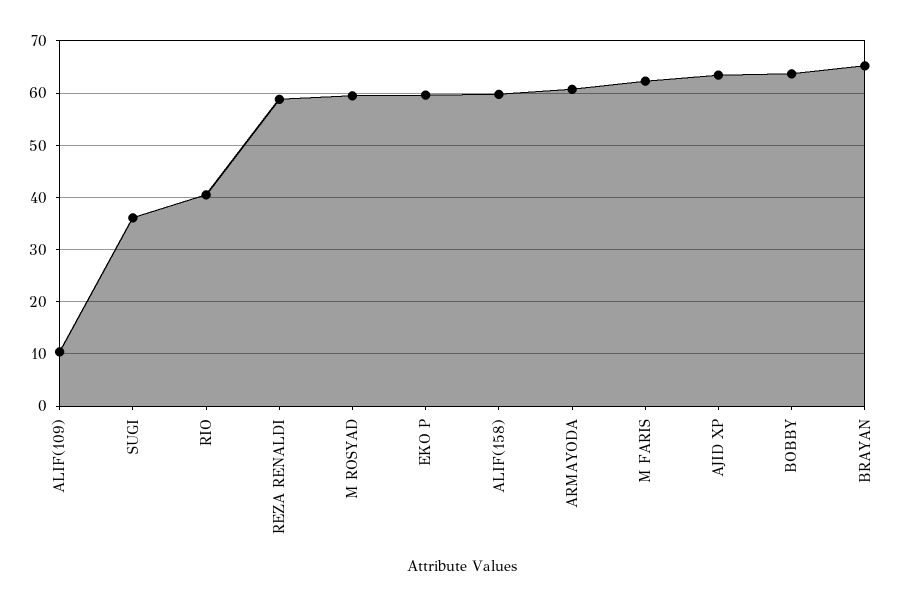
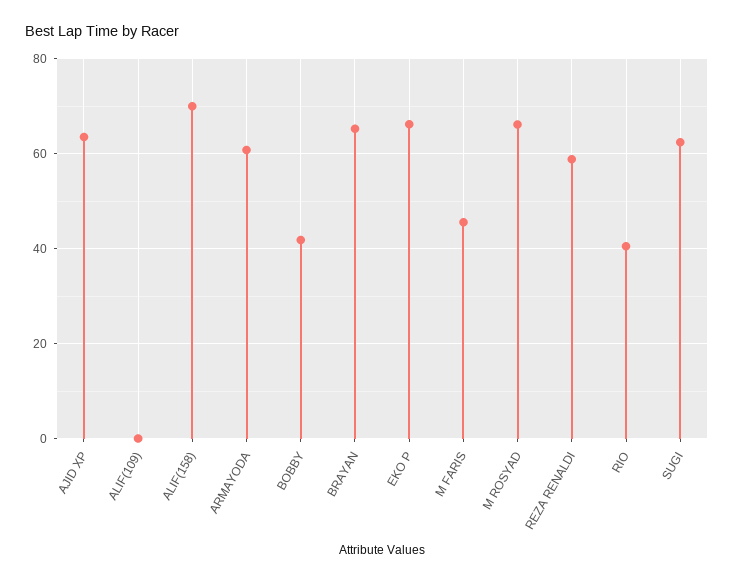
ALIF(109): 10 -> 0
SUGI: 36 -> 62
M ROSYAD: 60 -> 66
EKO P: 60 -> 66
ALIF(158): 60 -> 70
M FARIS: 62 -> 46
BOBBY: 64 -> 42

